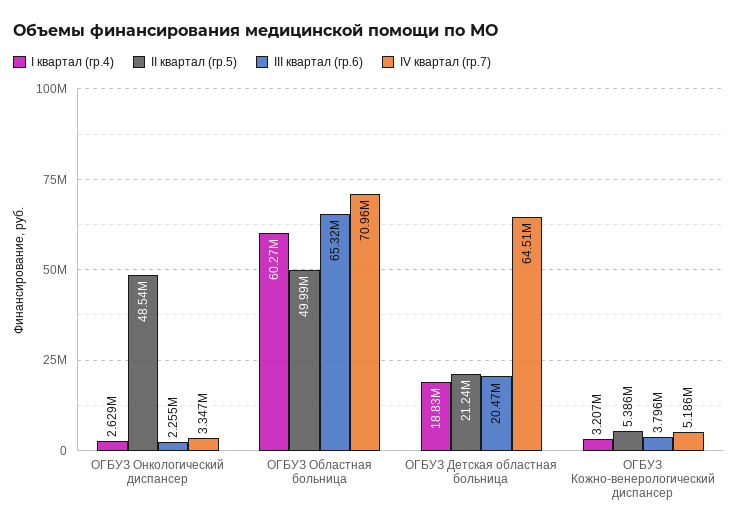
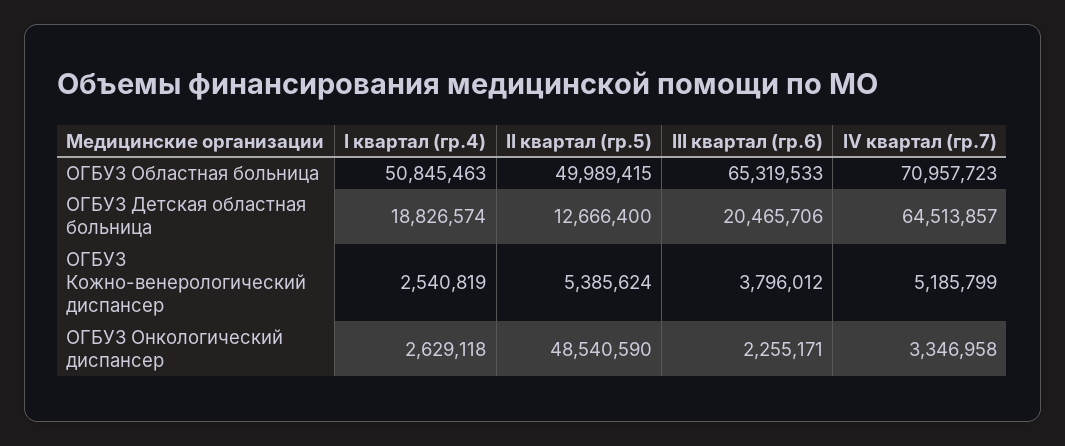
I квартал (гр.4), ОГБУЗ Областная больница: 60270000 -> 50845463
II квартал (гр.5), ОГБУЗ Детская областная больница: 21240000 -> 12666400
I квартал (гр.4), ОГБУЗ Кожно-венерологический диспансер: 3207000 -> 2540819

